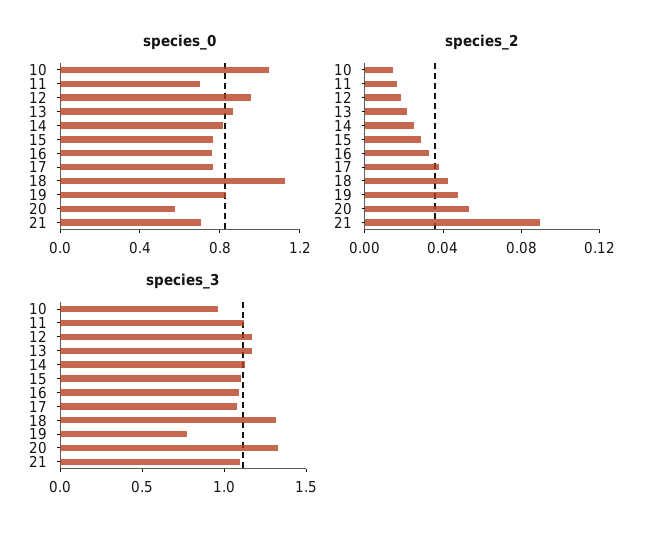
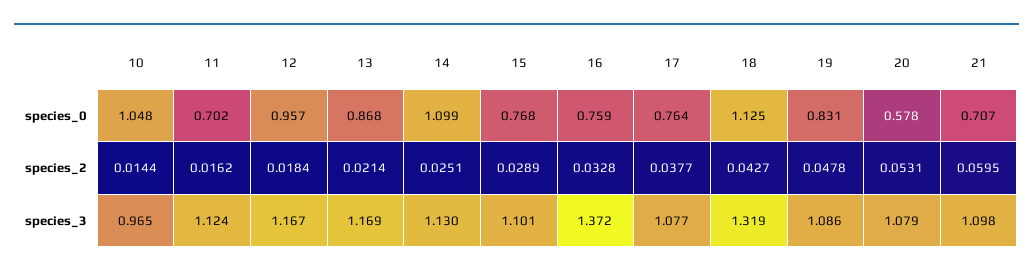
species_0, 14: 0.8 -> 1.099
species_2, 21: 0.09 -> 0.0595
species_3, 16: 1.1 -> 1.372
species_3, 19: 0.8 -> 1.086
species_3, 20: 1.3 -> 1.079

